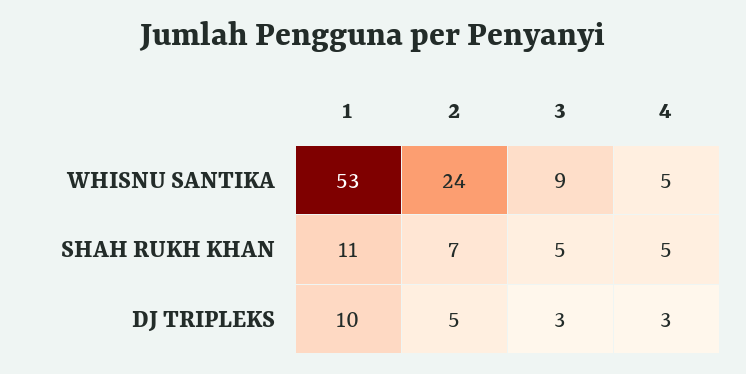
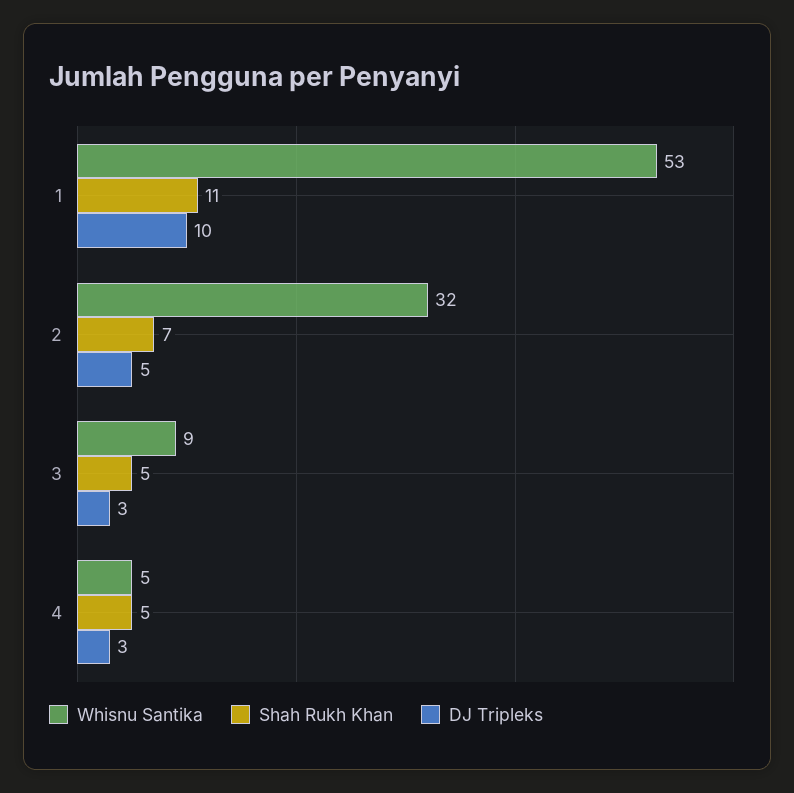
WHISNU SANTIKA, 2: 24 -> 32

